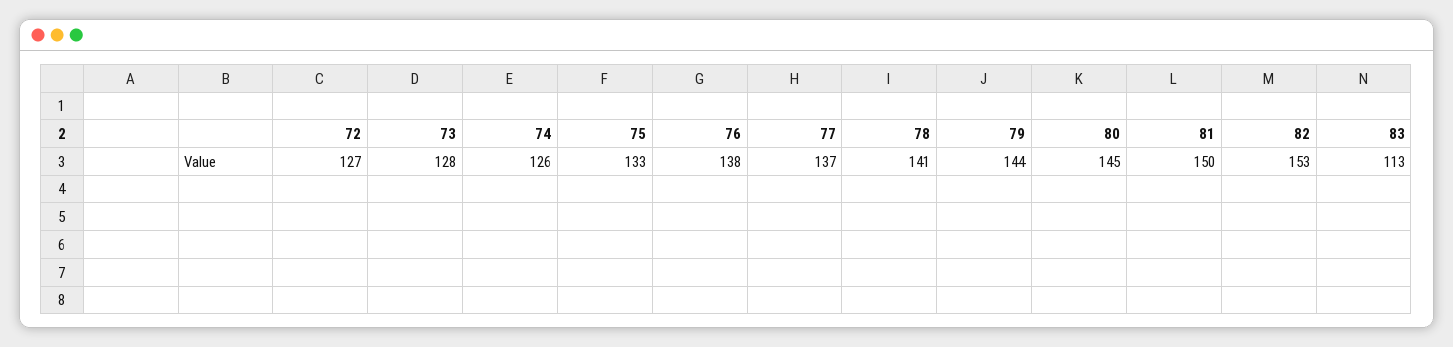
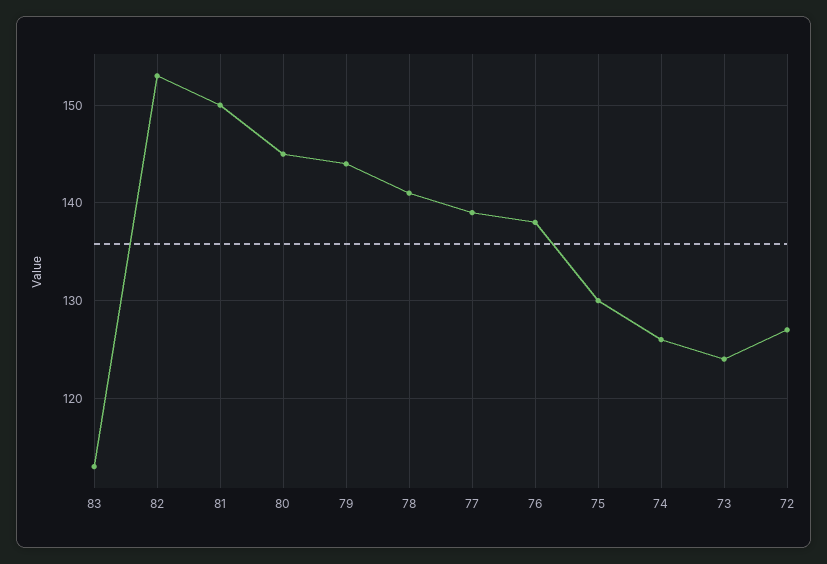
73: 128 -> 124
75: 133 -> 130
77: 137 -> 139

